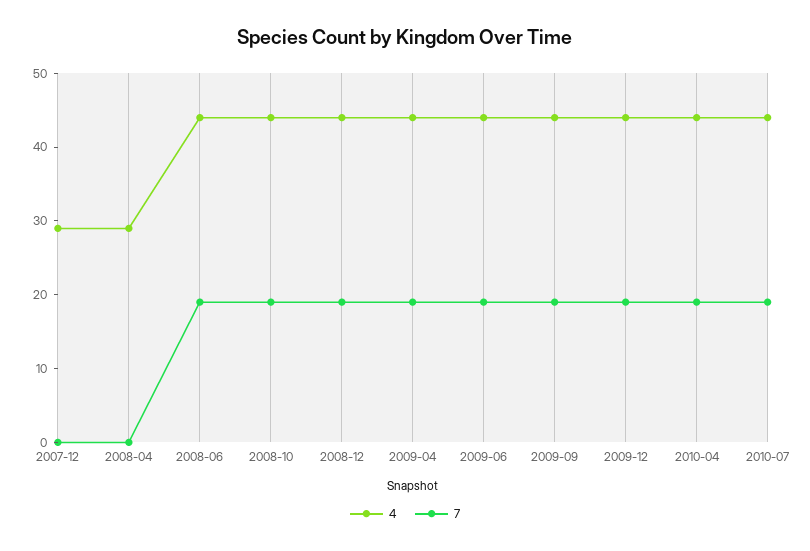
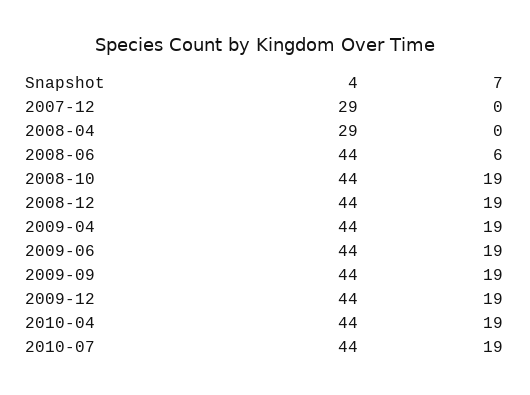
7, 2008-06: 20 -> 6

